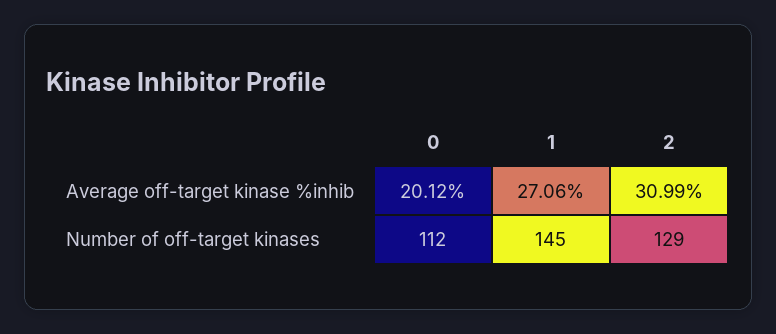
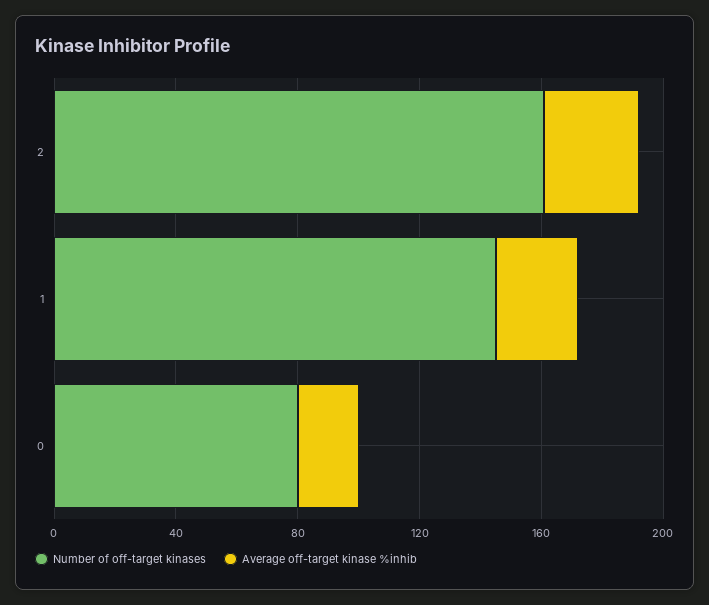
Number of off-target kinases, 0: 112 -> 80
Number of off-target kinases, 2: 129 -> 160

